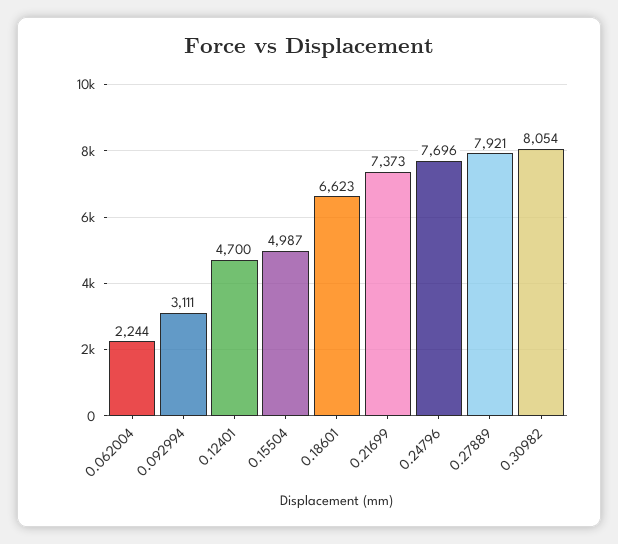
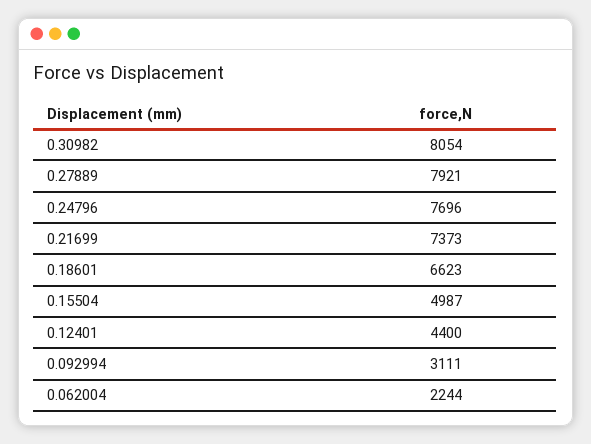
0.12401: 4700 -> 4400

